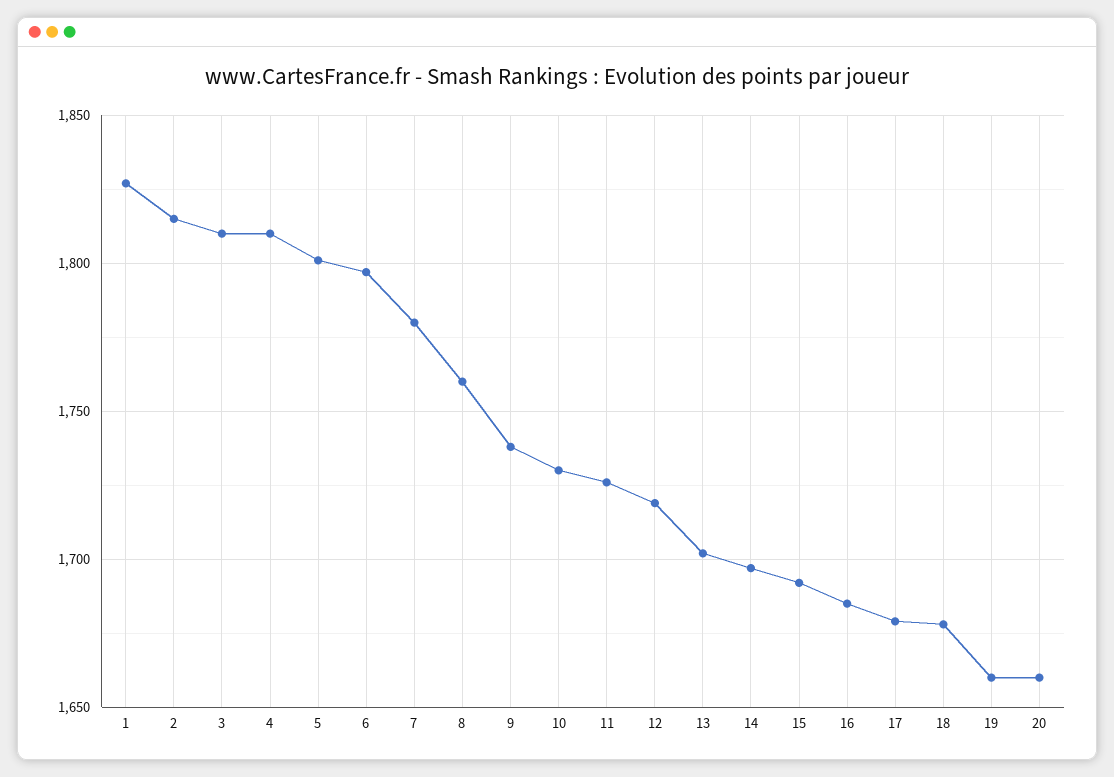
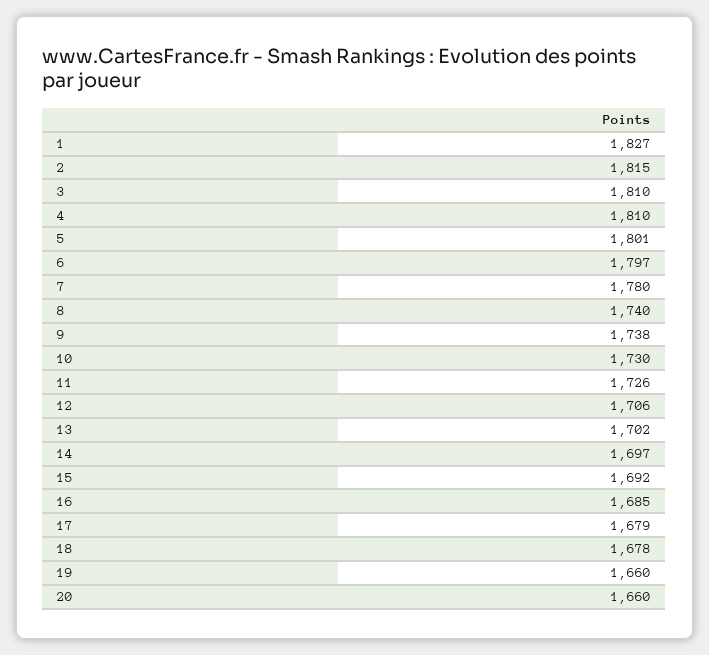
8: 1760 -> 1740
12: 1720 -> 1706

